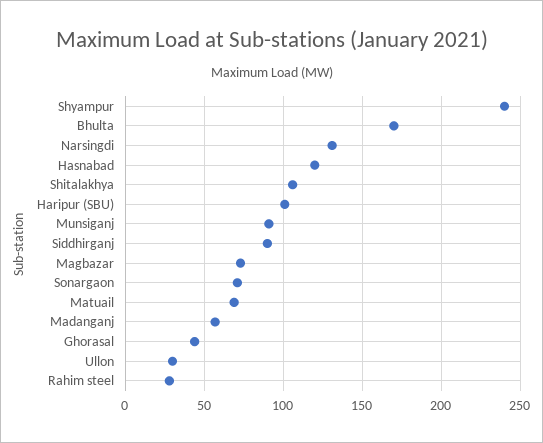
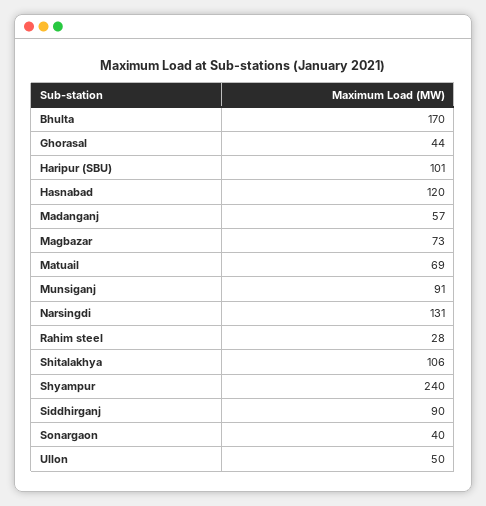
Sonargaon: 70 -> 40
Ullon: 30 -> 50

